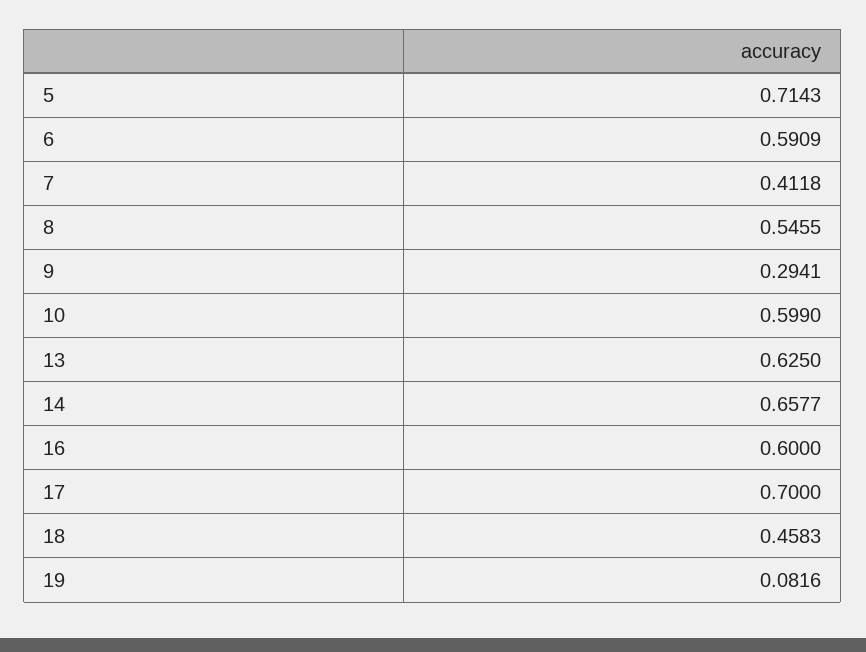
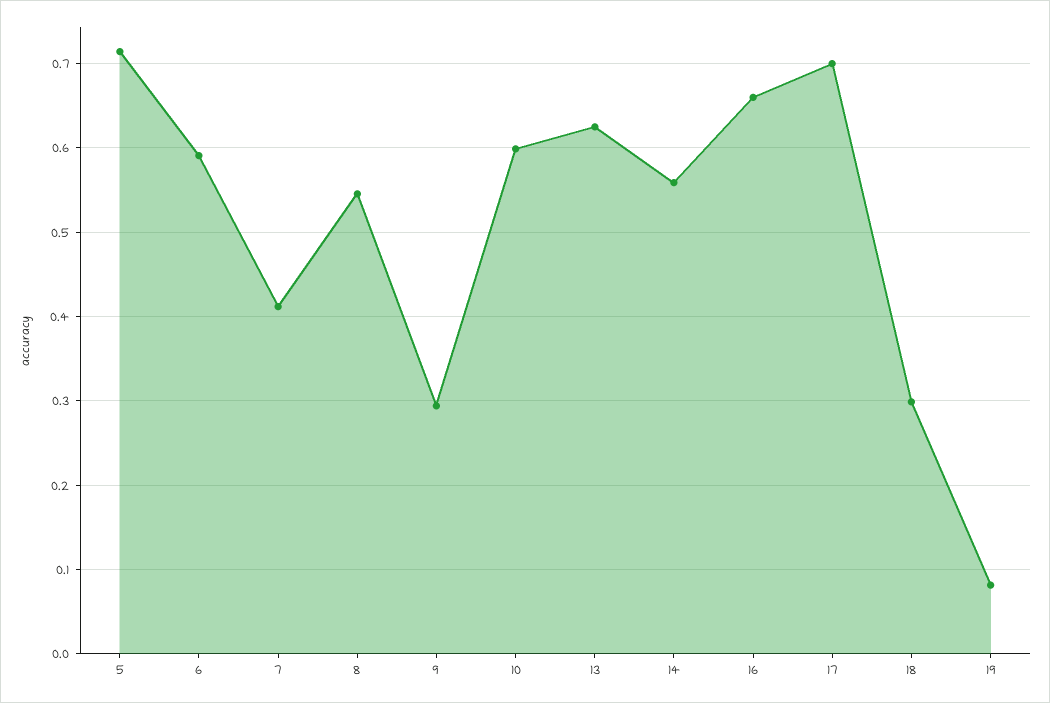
14: 0.6577 -> 0.56
16: 0.6 -> 0.66
18: 0.4583 -> 0.3

